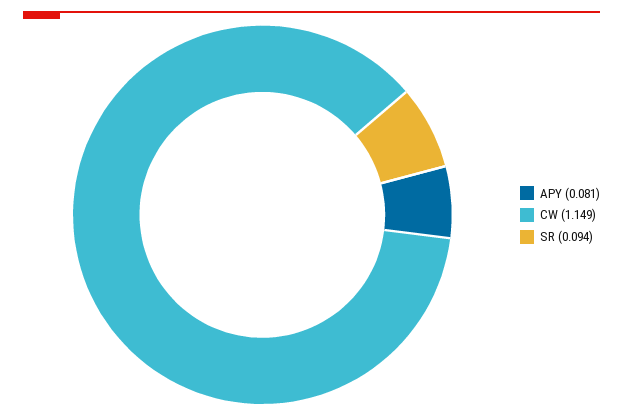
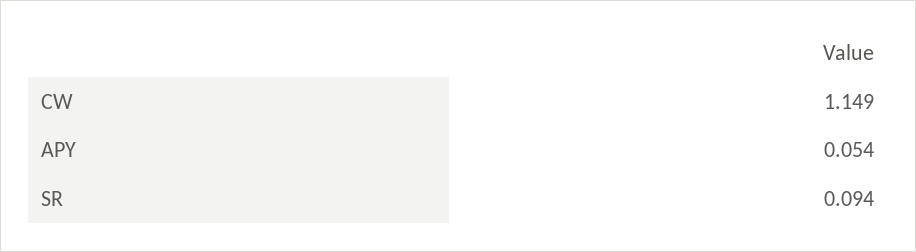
APY: 0.081 -> 0.054

